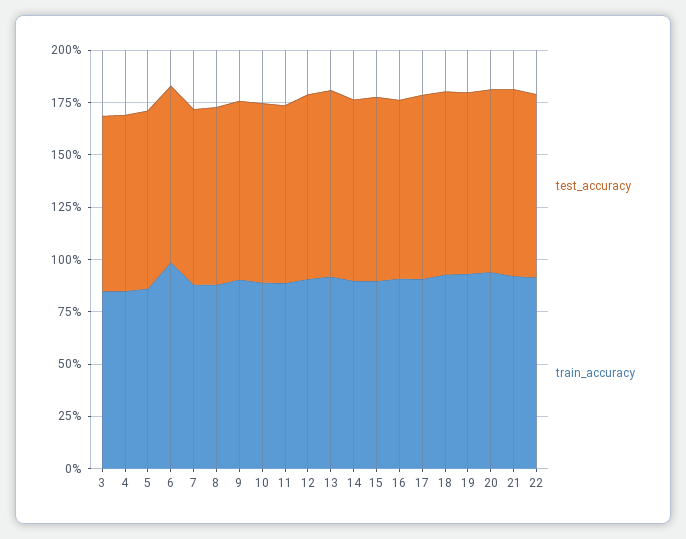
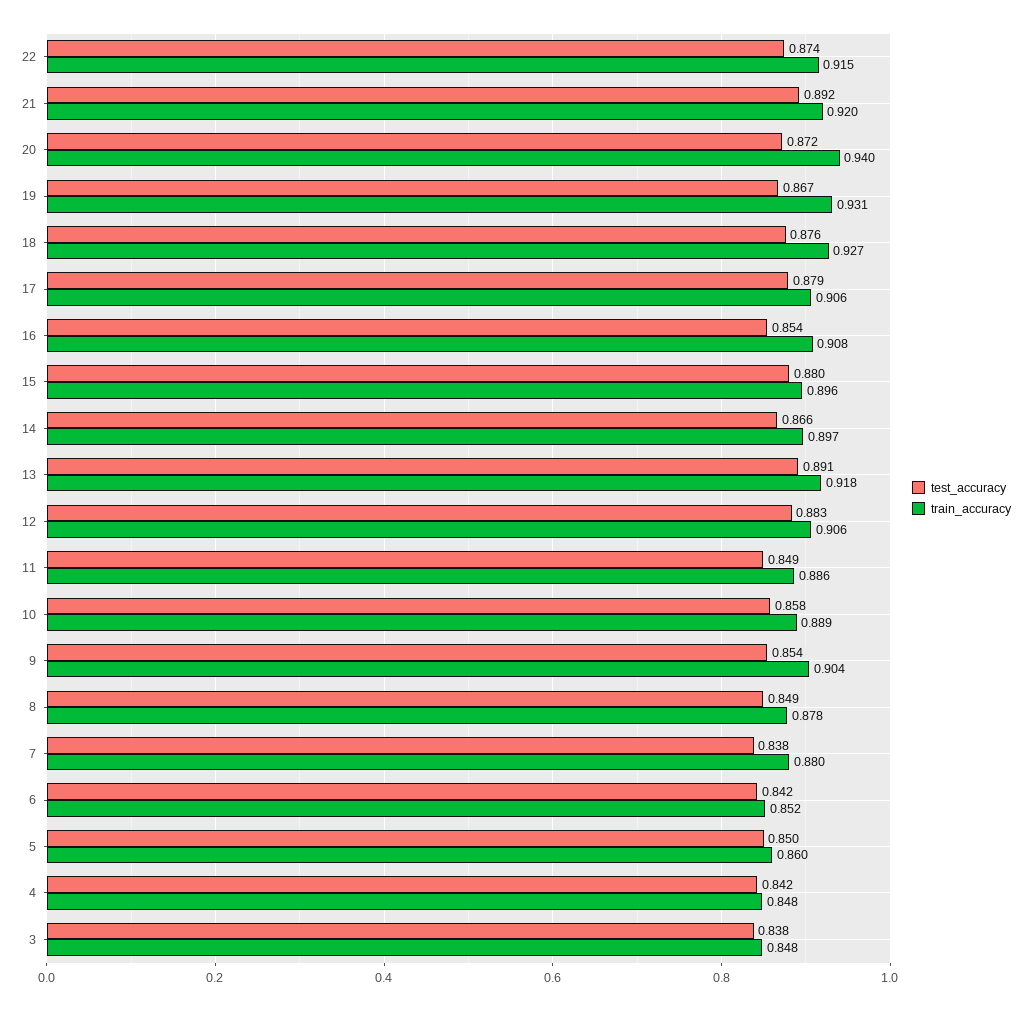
train_accuracy, 6: 1 -> 0.852

